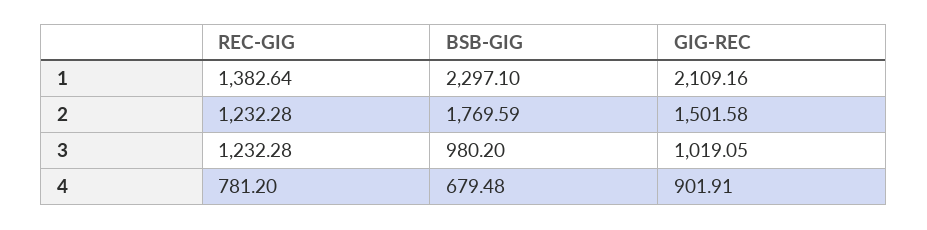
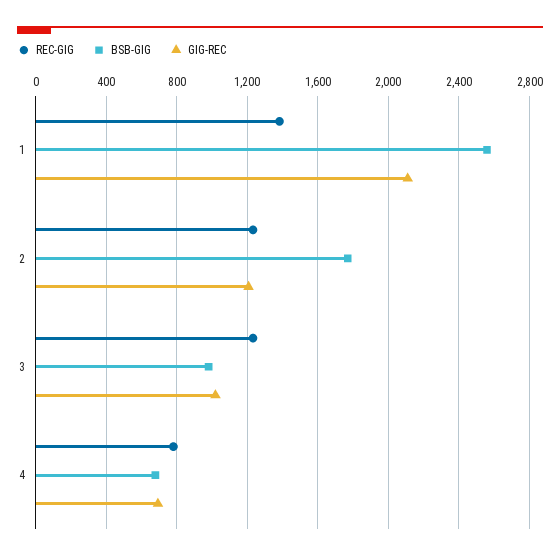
BSB-GIG, 1: 2297.1 -> 2550
GIG-REC, 2: 1501.58 -> 1200
GIG-REC, 4: 901.91 -> 700

